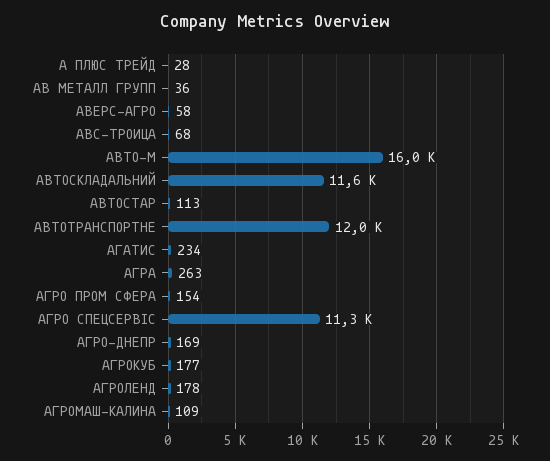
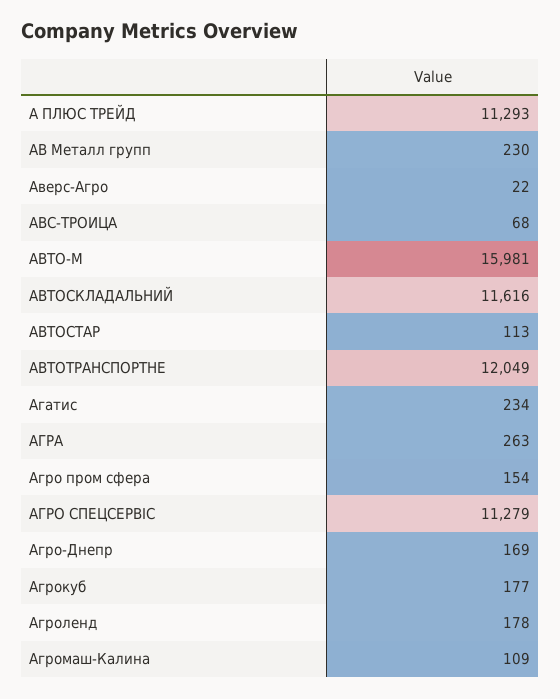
А ПЛЮС ТРЕЙД: 28 -> 11293
АВ МЕТАЛЛ ГРУПП: 36 -> 230
АВЕРС-АГРО: 58 -> 22

